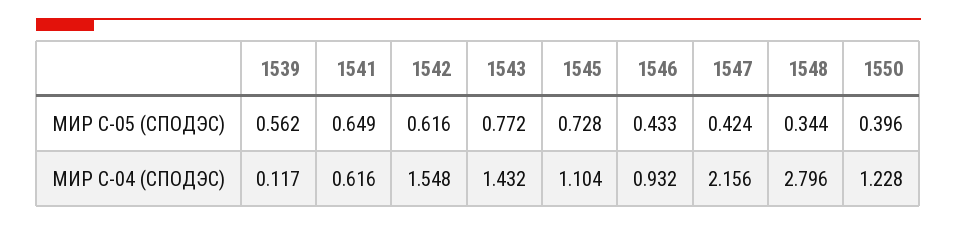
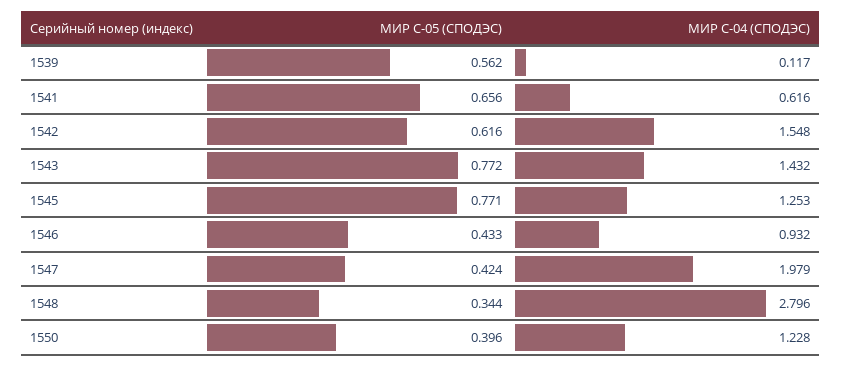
1541, МИР С-05 (СПОДЭС): 0.649 -> 0.656
1545, МИР С-05 (СПОДЭС): 0.728 -> 0.771
1545, МИР С-04 (СПОДЭС): 1.104 -> 1.253
1547, МИР С-04 (СПОДЭС): 2.156 -> 1.979

